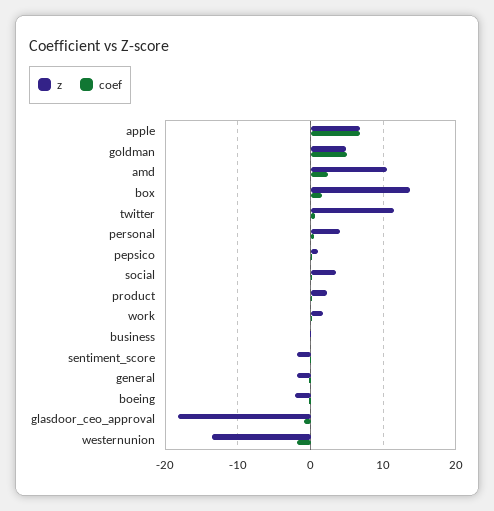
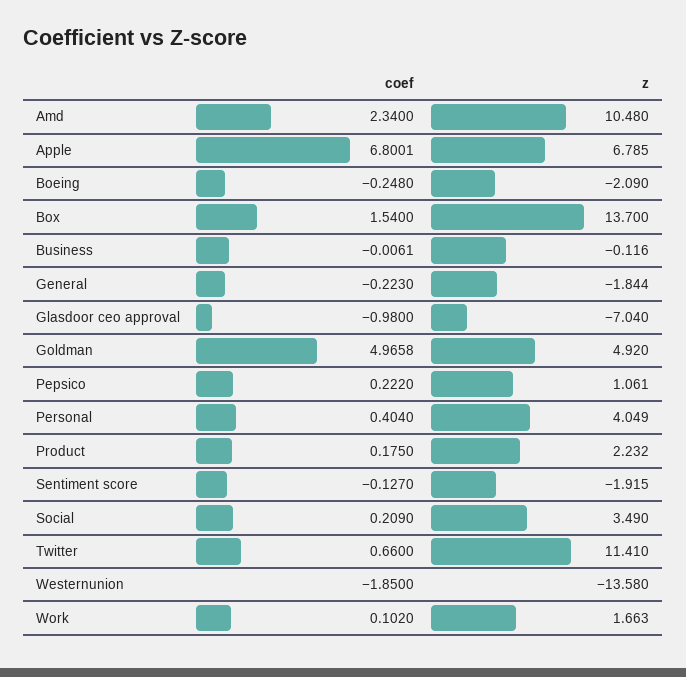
z, glasdoor_ceo_approval: -18 -> -7.04

